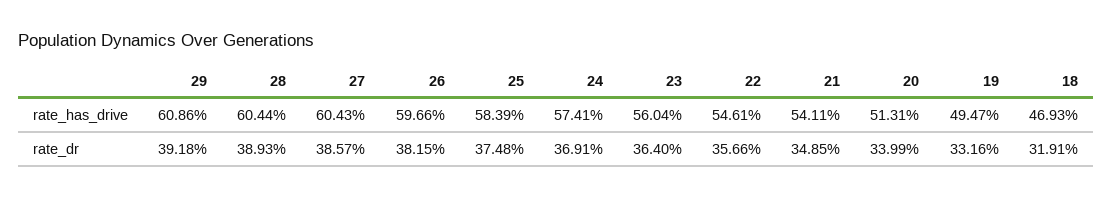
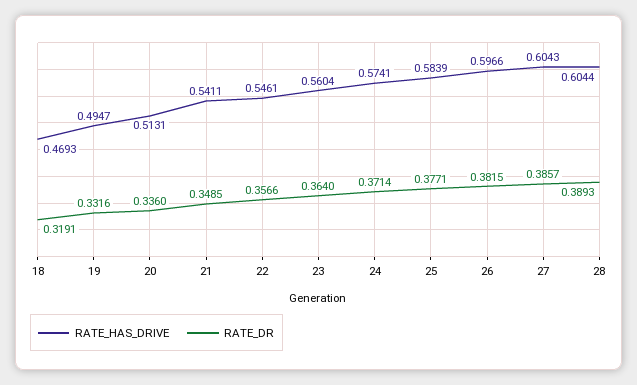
rate_has_drive, 29: 0.6086 -> none
rate_dr, 29: 0.3918 -> none
rate_dr, 25: 0.3748 -> 0.3771
rate_dr, 24: 0.3691 -> 0.3714
rate_dr, 20: 0.3399 -> 0.336

